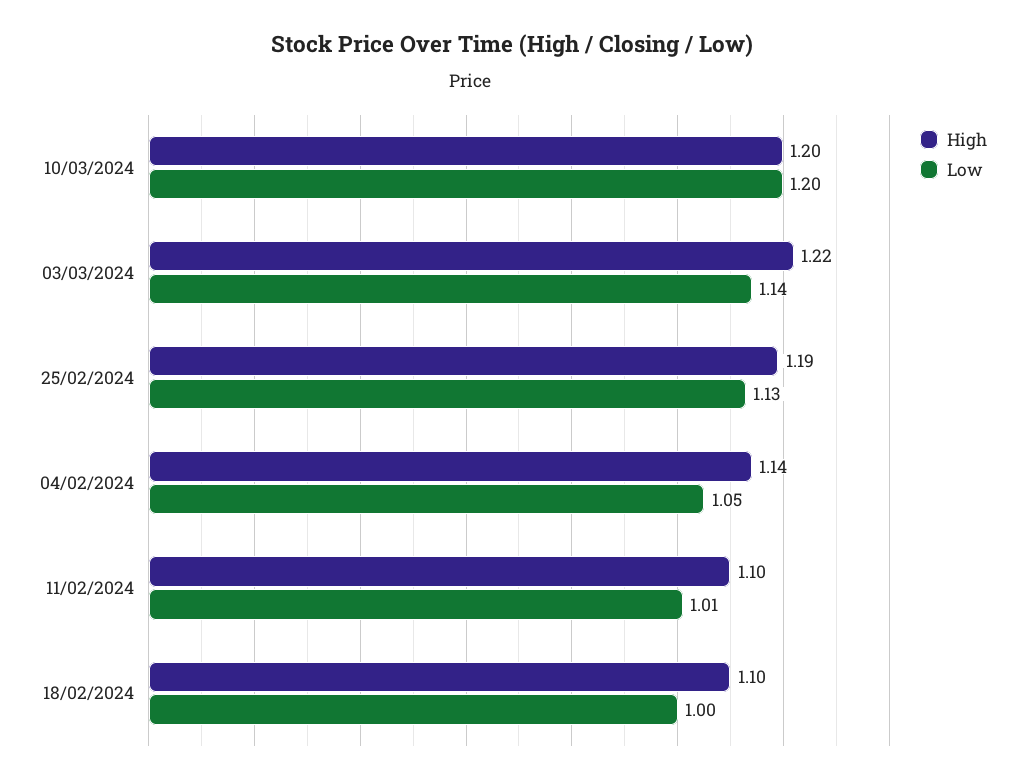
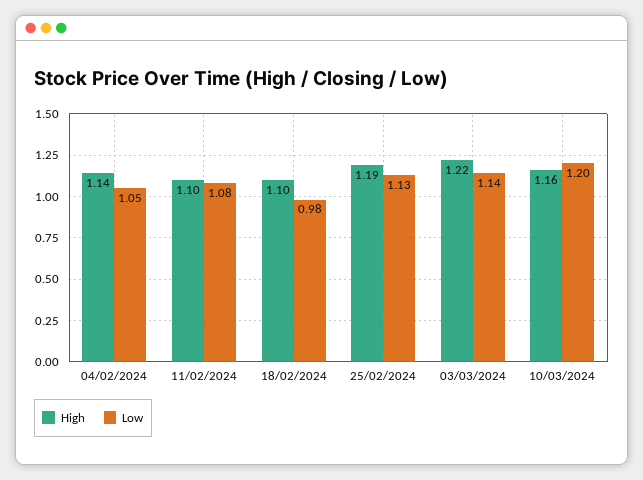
High, 10/03/2024: 1.2 -> 1.16
Low, 11/02/2024: 1.01 -> 1.08
Low, 18/02/2024: 1 -> 0.98

